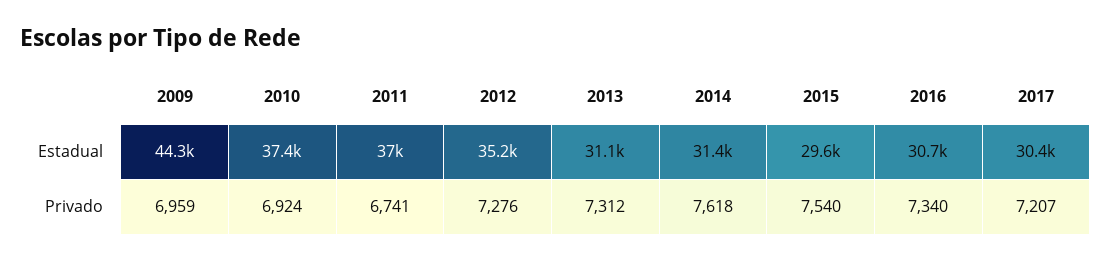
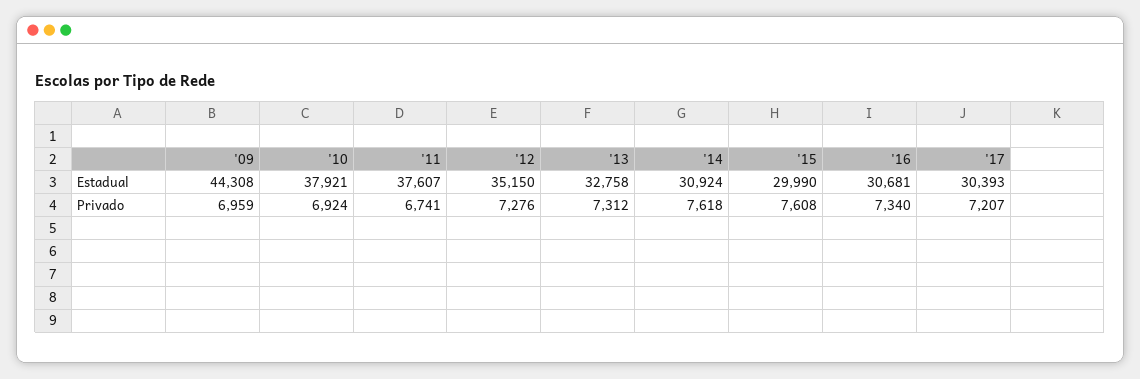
2010, Estadual: 37400 -> 37921
2011, Estadual: 37000 -> 37607
2013, Estadual: 31100 -> 32758
2014, Estadual: 31400 -> 30924
2015, Estadual: 29600 -> 29990
2015, Privado: 7540 -> 7608

